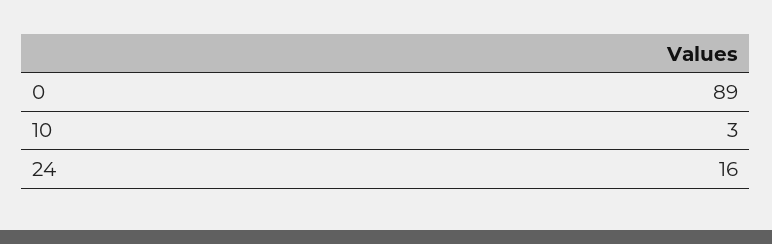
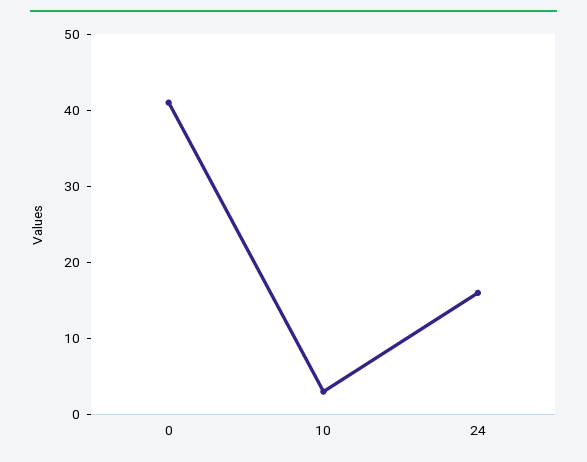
0: 89 -> 40

